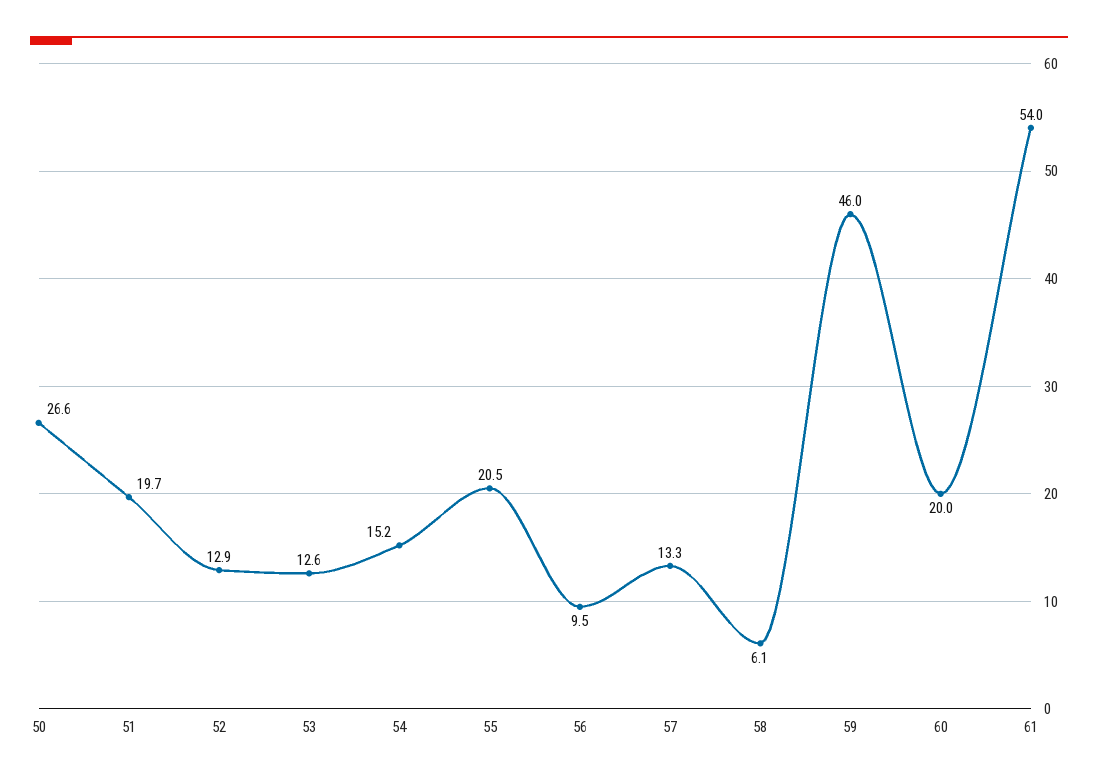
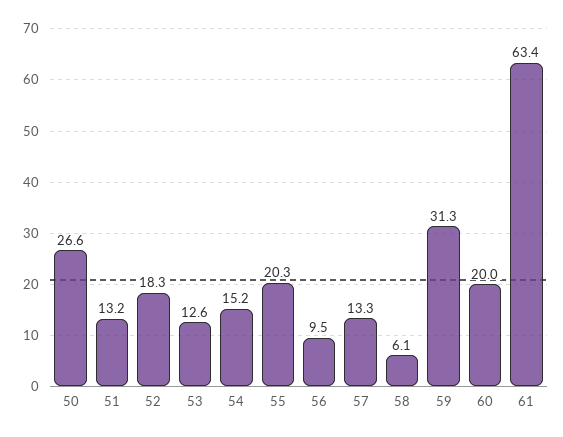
51: 19.7 -> 13.2
52: 12.9 -> 18.3
55: 20.5 -> 20.3
59: 46 -> 31.3
61: 54 -> 63.4

